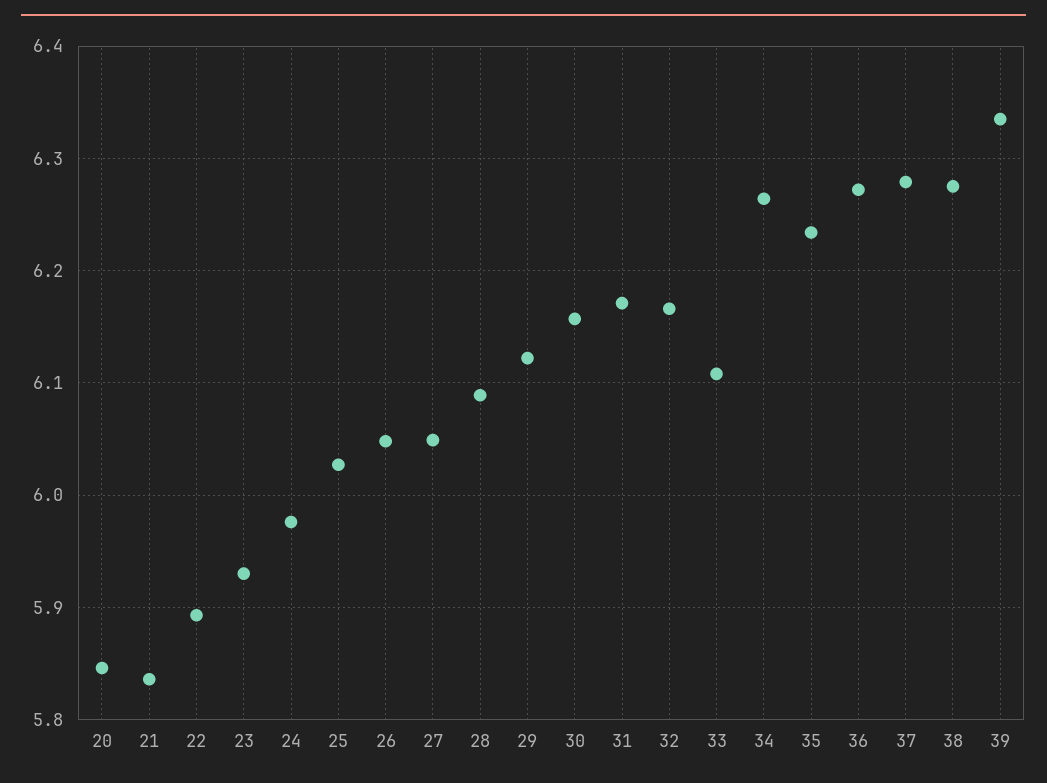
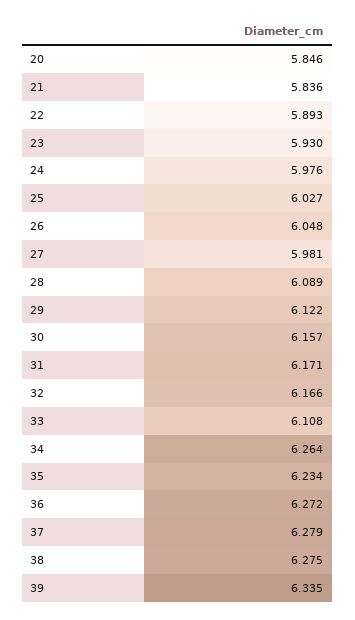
27: 6.05 -> 5.981

